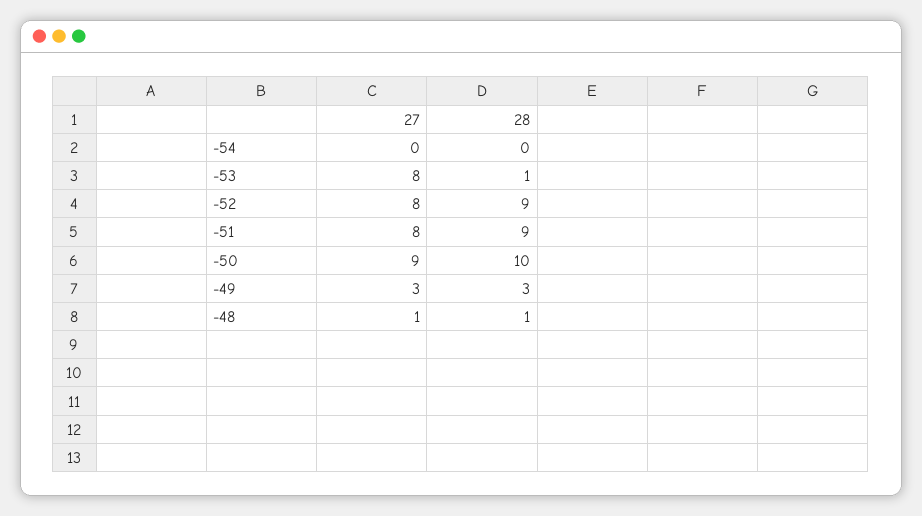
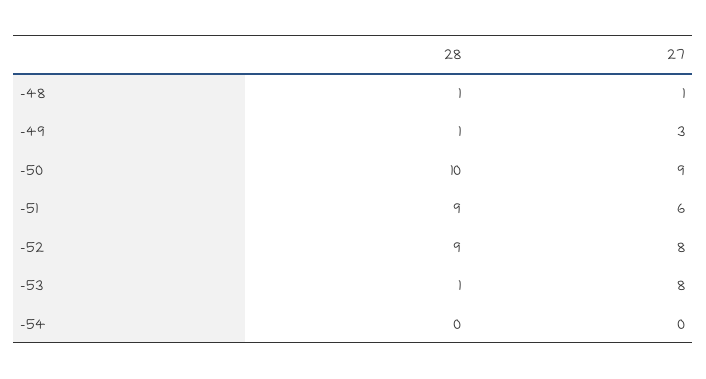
27, -51: 8 -> 6
28, -49: 3 -> 1

